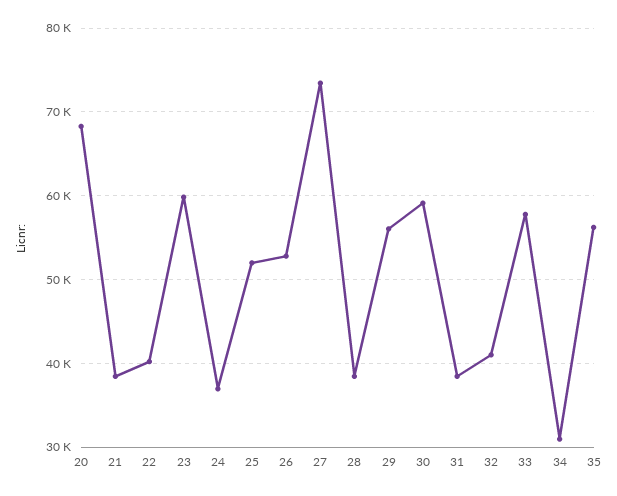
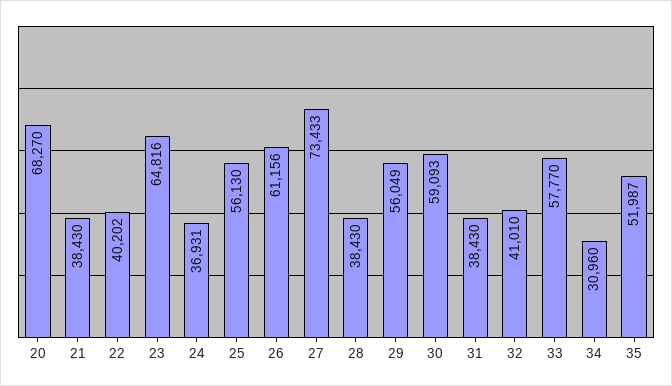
23: 60000 -> 64816
25: 52000 -> 56130
26: 53000 -> 61156
35: 56000 -> 51987

